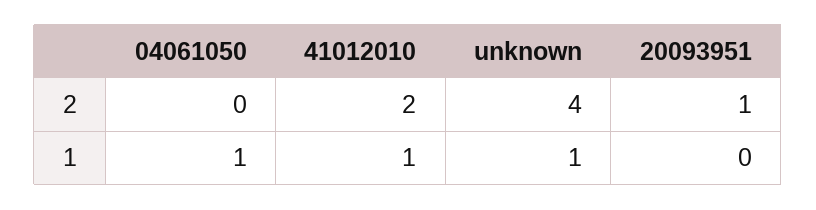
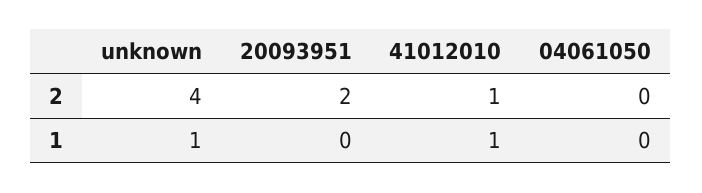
41012010, 2: 2 -> 1
20093951, 2: 1 -> 2
04061050, 1: 1 -> 0

